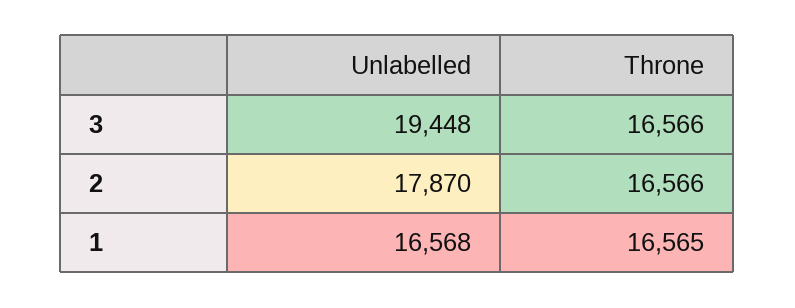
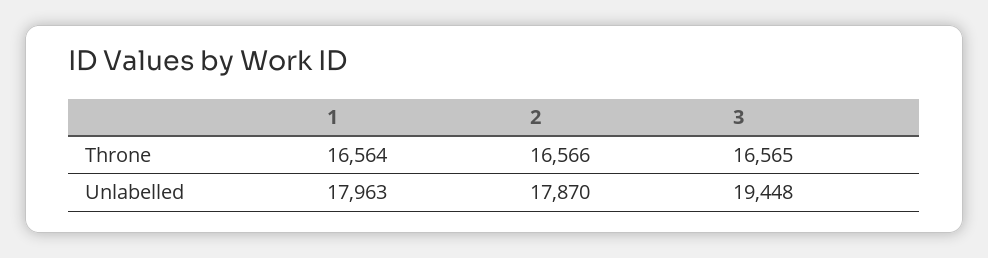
Throne, 3: 16566 -> 16565
Unlabelled, 1: 16568 -> 17963
Throne, 1: 16565 -> 16564

